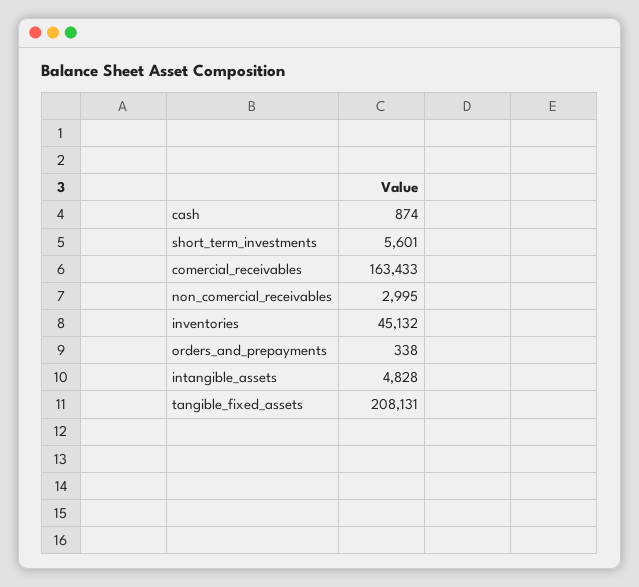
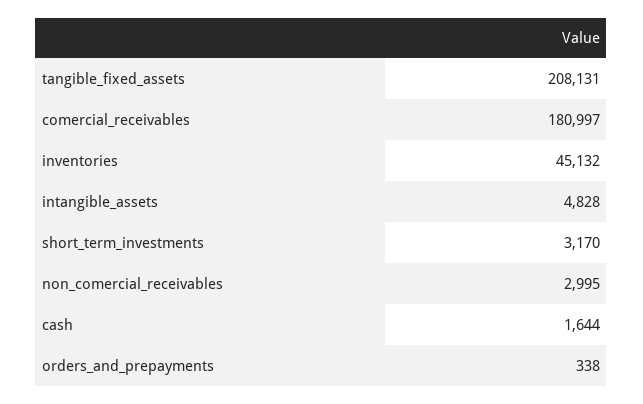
cash: 874 -> 1644
short_term_investments: 5601 -> 3170
comercial_receivables: 163433 -> 180997

